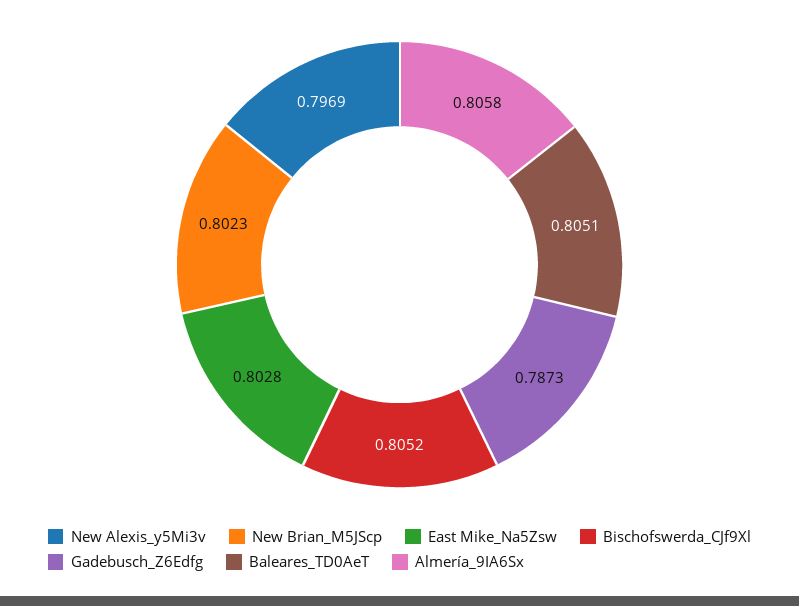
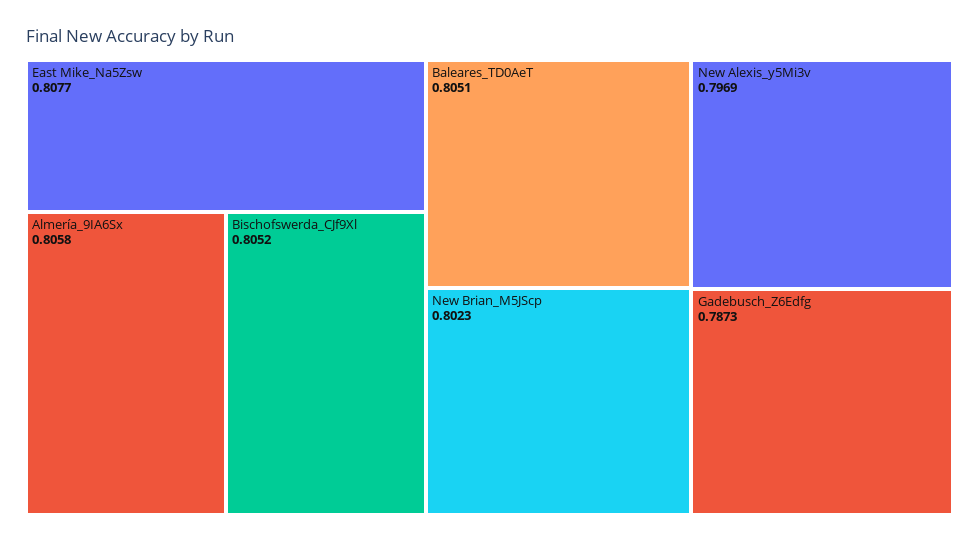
East Mike_Na5Zsw: 0.8028 -> 0.8077

